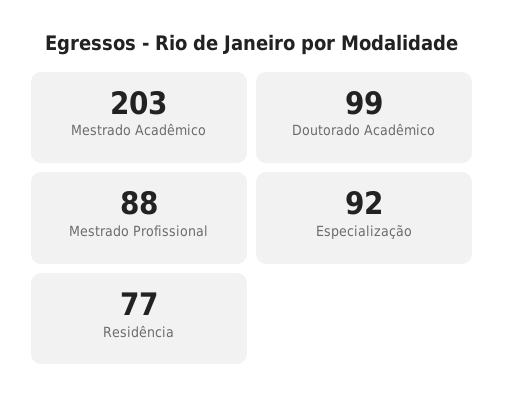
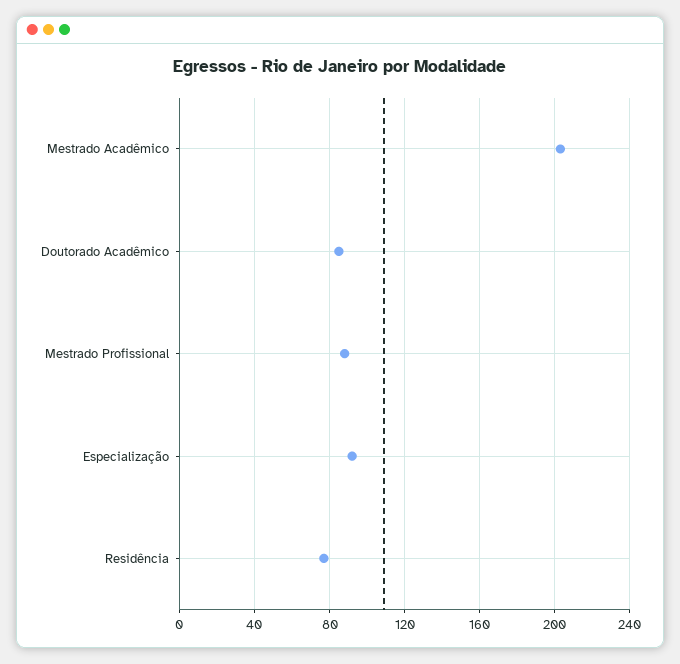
Doutorado Acadêmico: 99 -> 85

